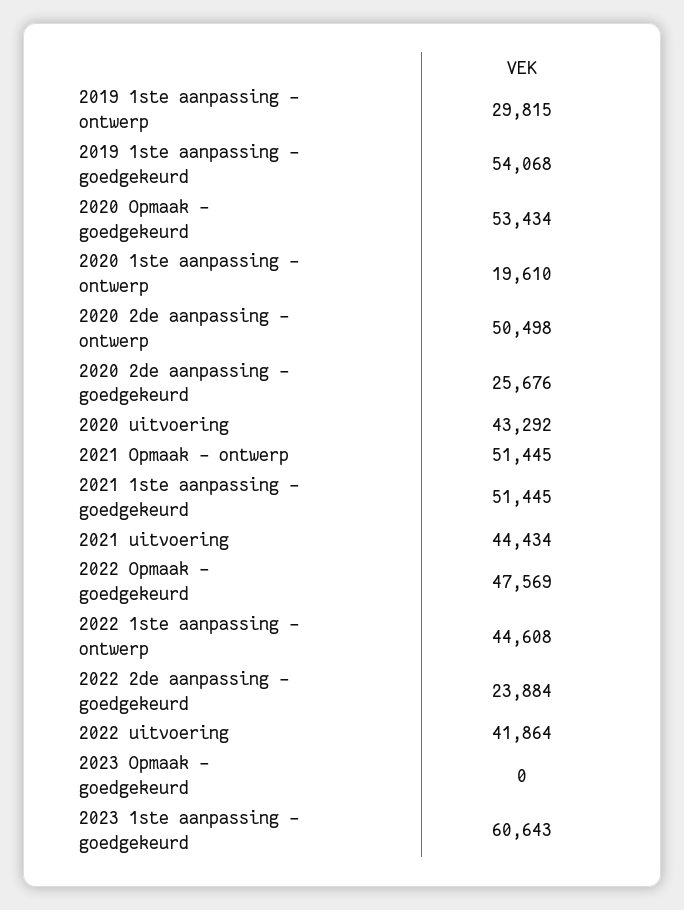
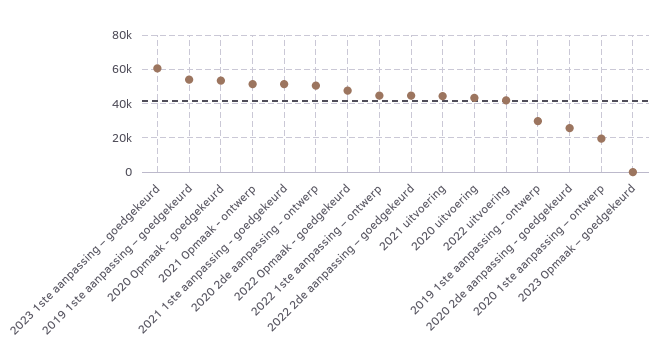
2022 2de aanpassing – goedgekeurd: 23884 -> 45000

